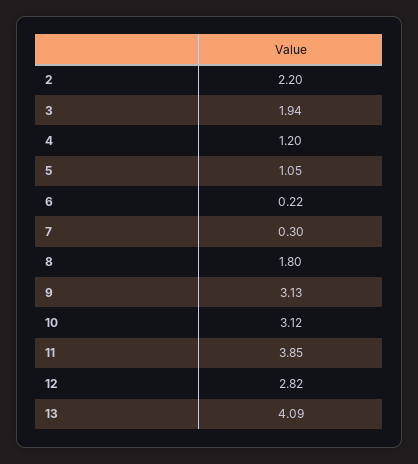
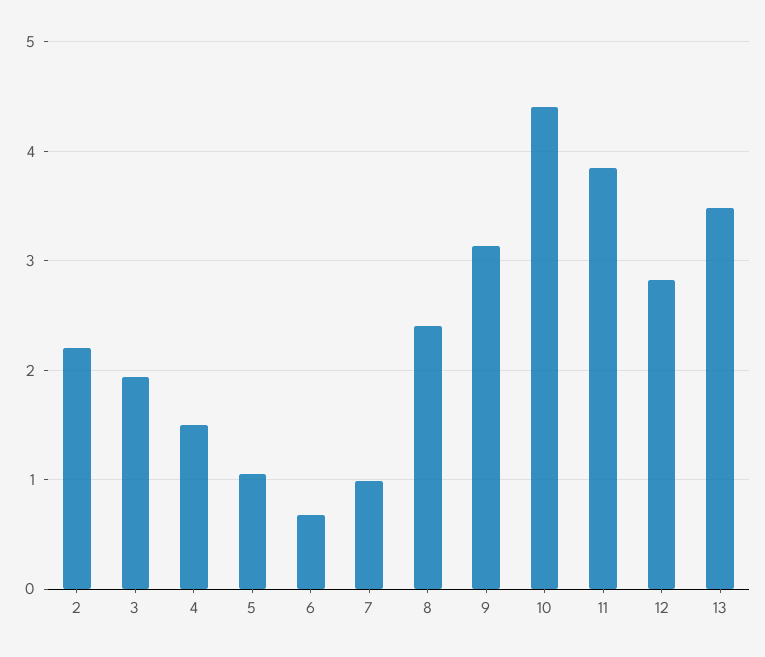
4: 1.2 -> 1.5
6: 0.22 -> 0.7
7: 0.3 -> 1
8: 1.8 -> 2.4
10: 3.12 -> 4.4
13: 4.09 -> 3.5

